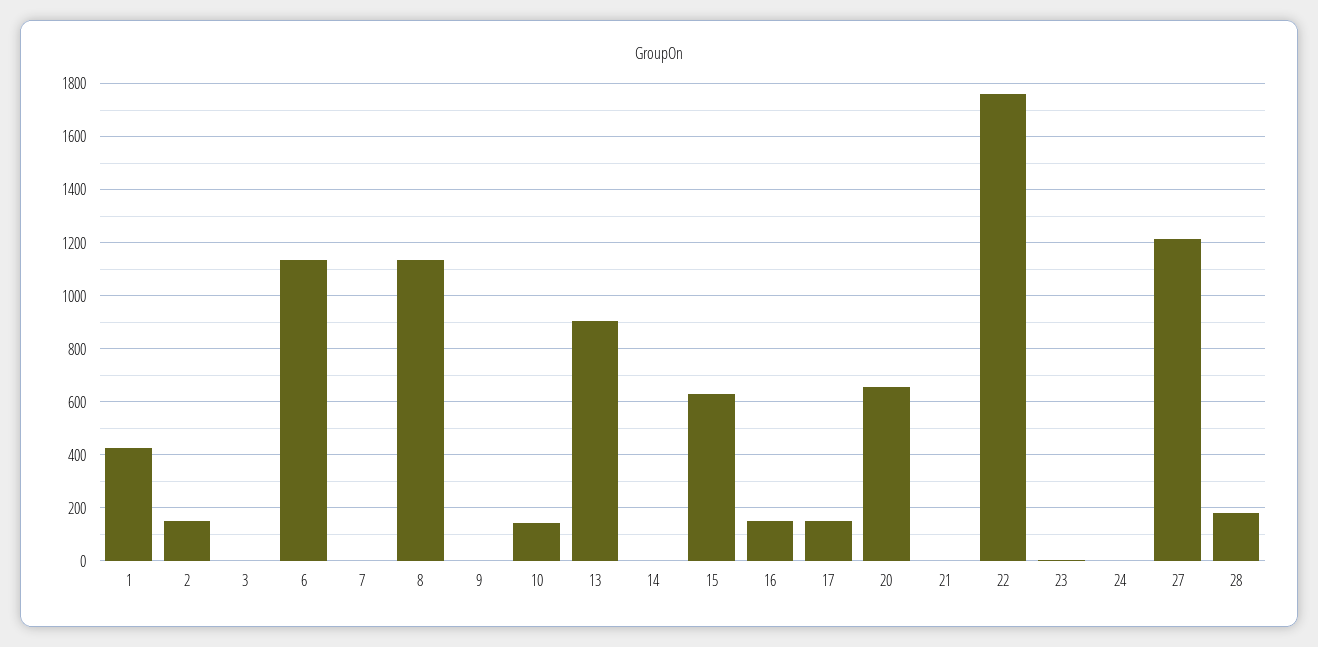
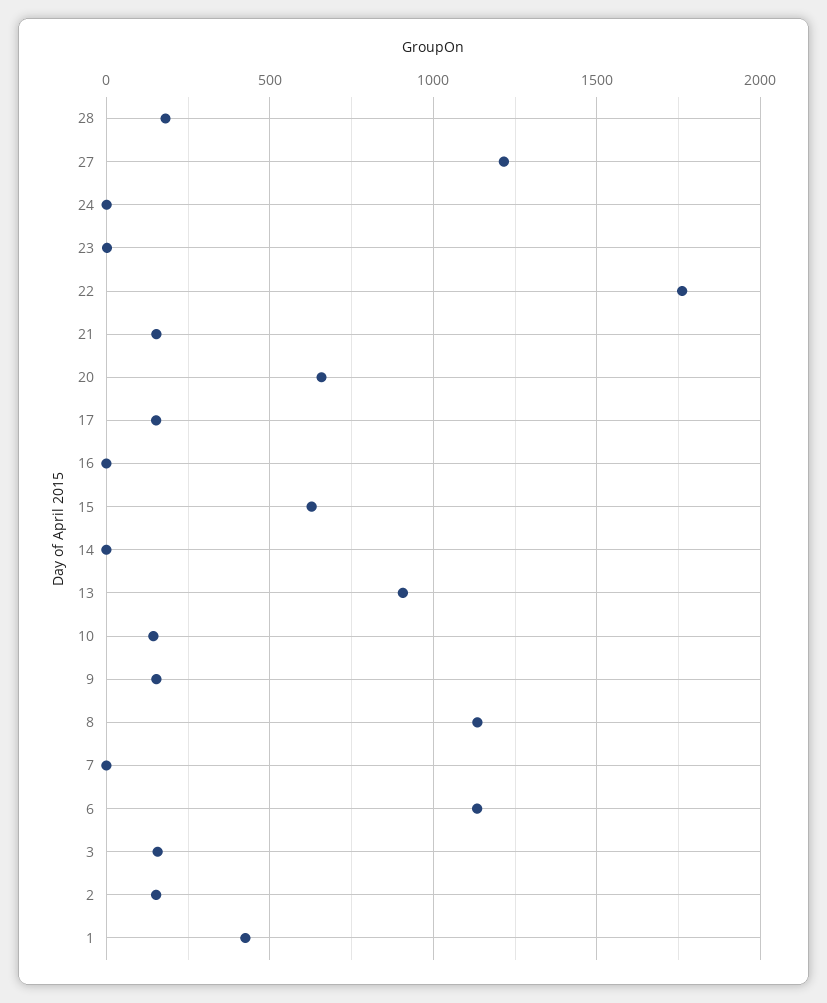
3: 0 -> 150
9: 0 -> 150
16: 150 -> 0
21: 0 -> 150

